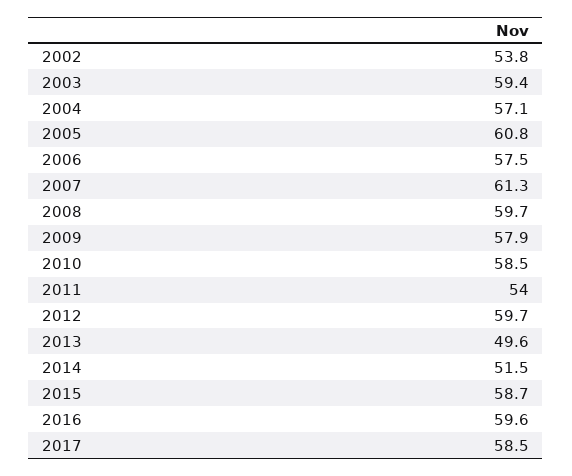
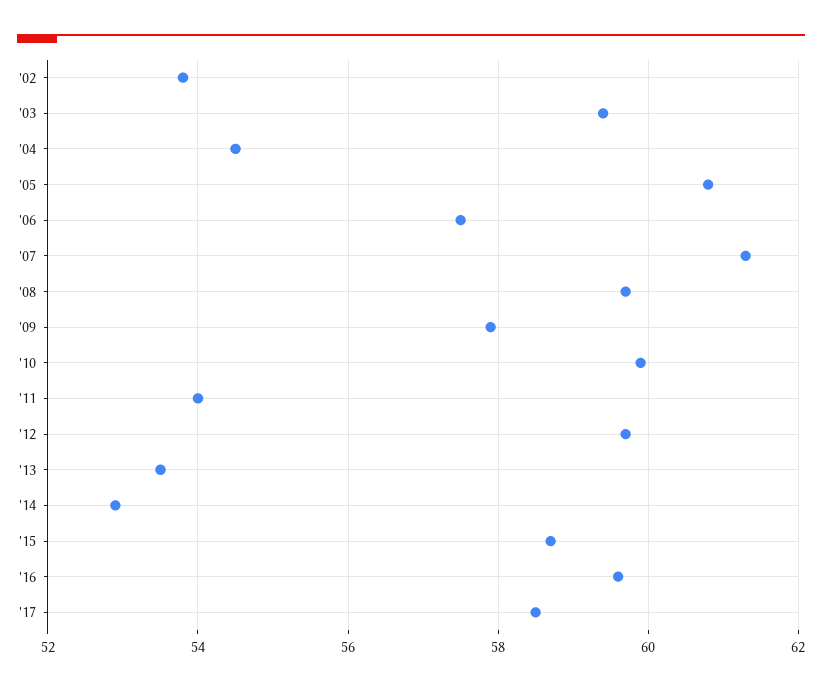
2004: 57.1 -> 54.5
2010: 58.5 -> 60
2013: 49.6 -> 53.5
2014: 51.5 -> 53

